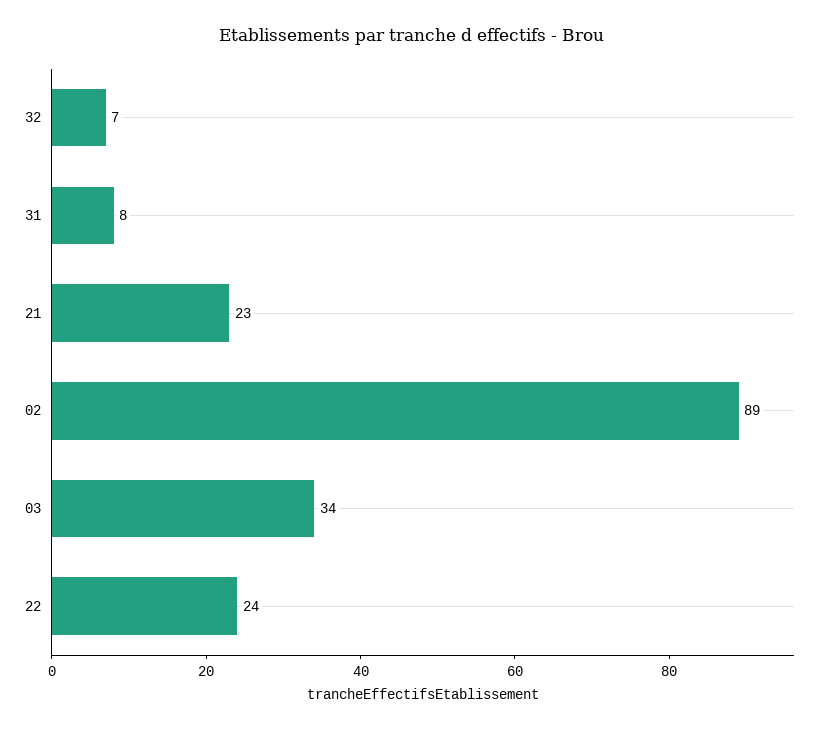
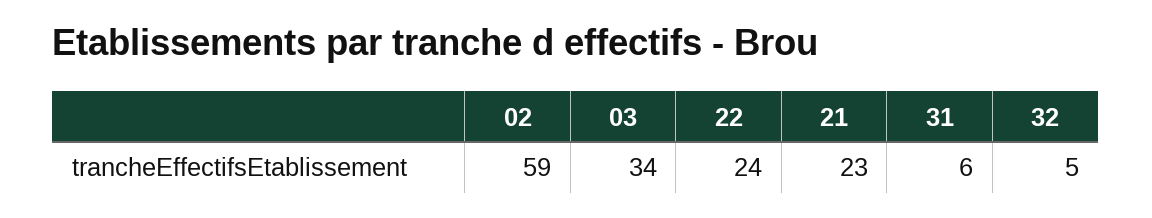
32: 7 -> 5
31: 8 -> 6
02: 89 -> 59

